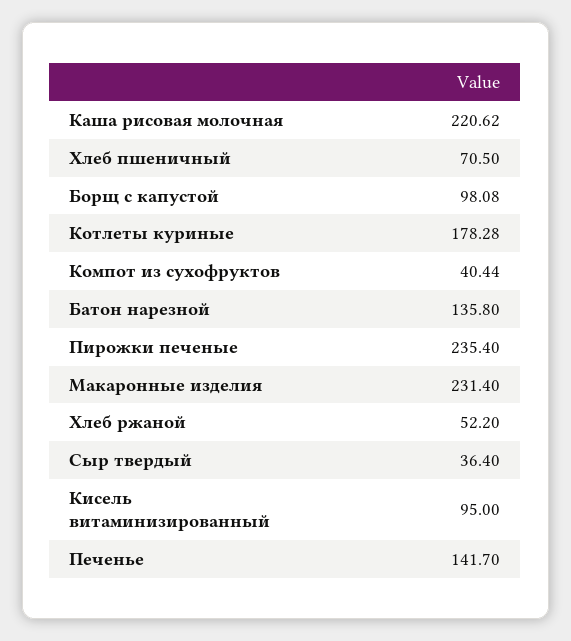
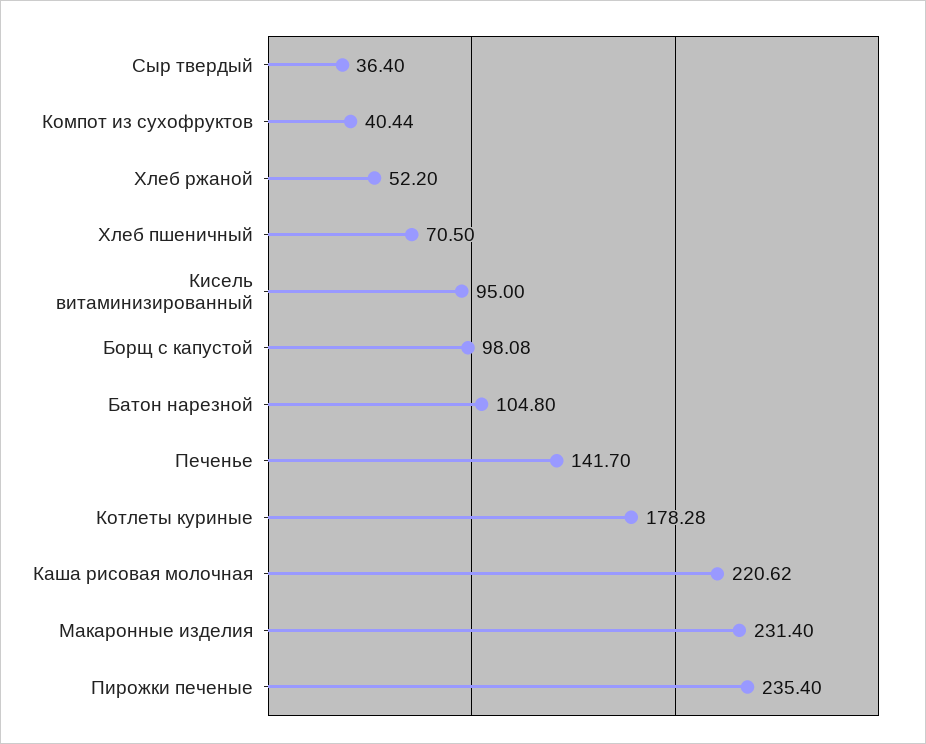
Батон нарезной: 135.8 -> 104.8

